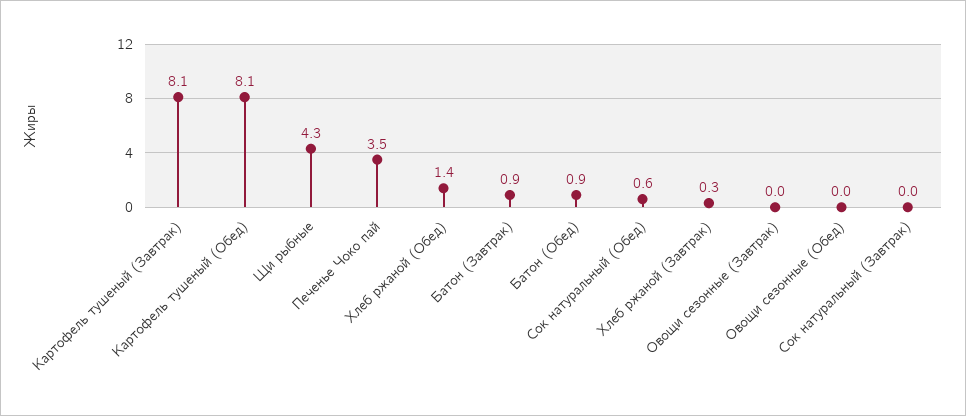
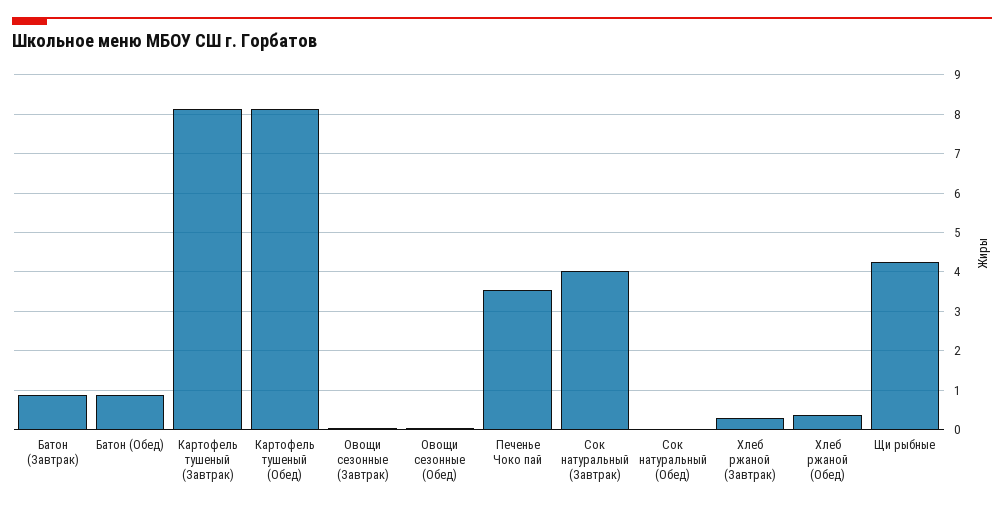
Хлеб ржаной (Обед): 1.4 -> 0.4
Сок натуральный (Обед): 0.6 -> 0
Сок натуральный (Завтрак): 0 -> 4

